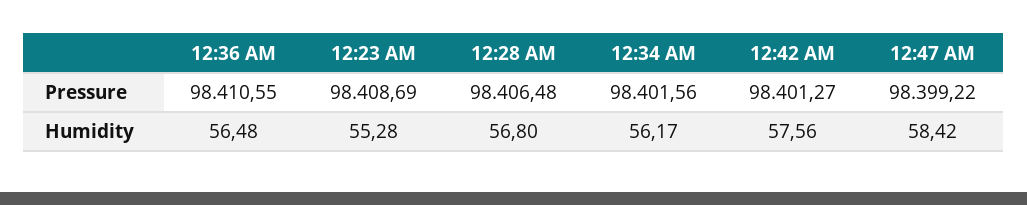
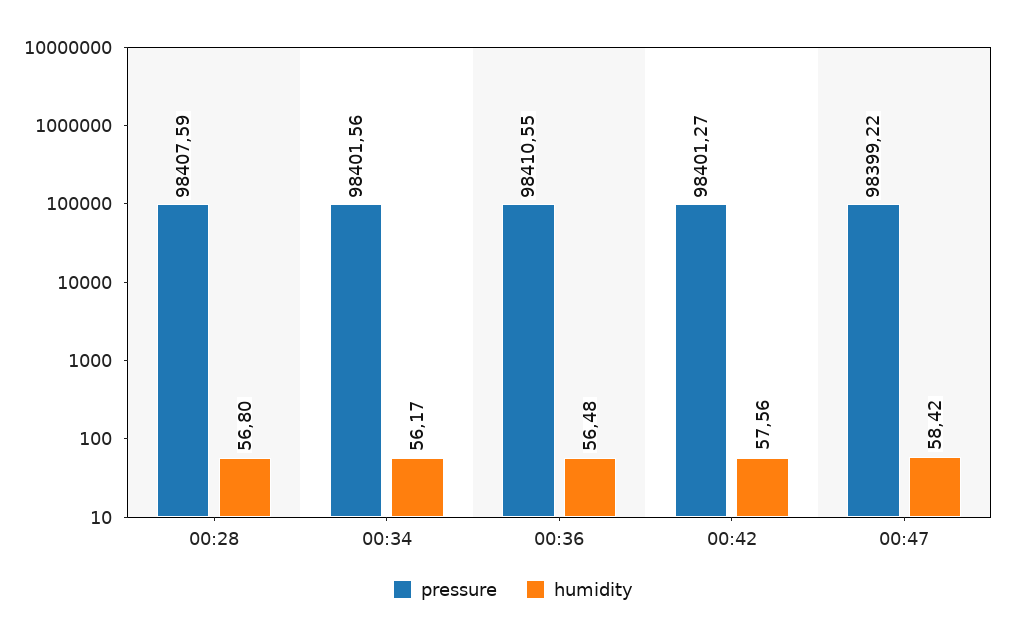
Pressure, 12:23 AM: 98408.69 -> none
Pressure, 12:28 AM: 98406.48 -> 98407.59
Humidity, 12:23 AM: 55.28 -> none

